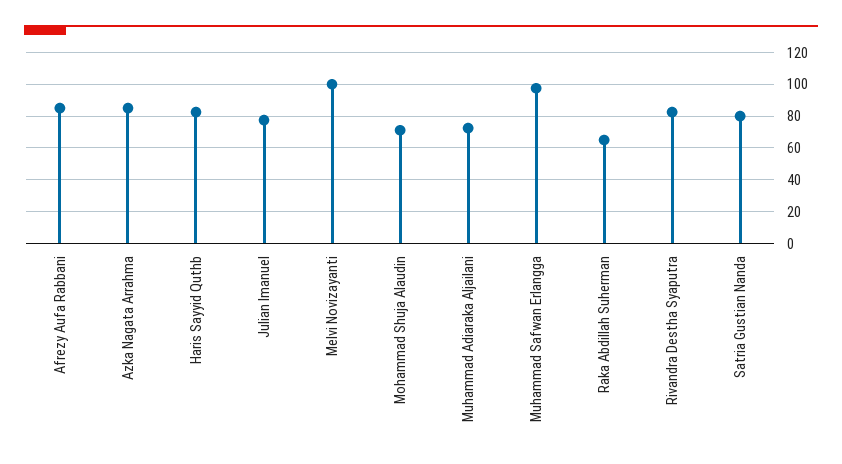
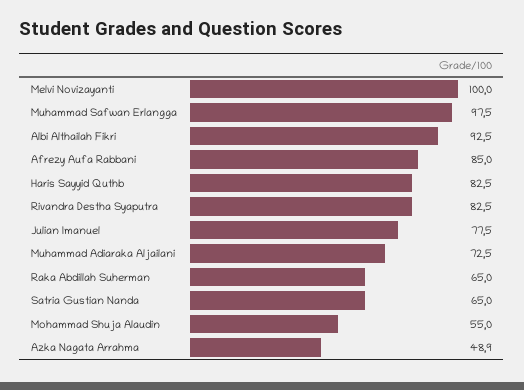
Azka Nagata Arrahma: 85 -> 48.9
Mohammad Shuja Alaudin: 70 -> 55
Satria Gustian Nanda: 80 -> 65
Albi Althailah Fikri: none -> 92.5

